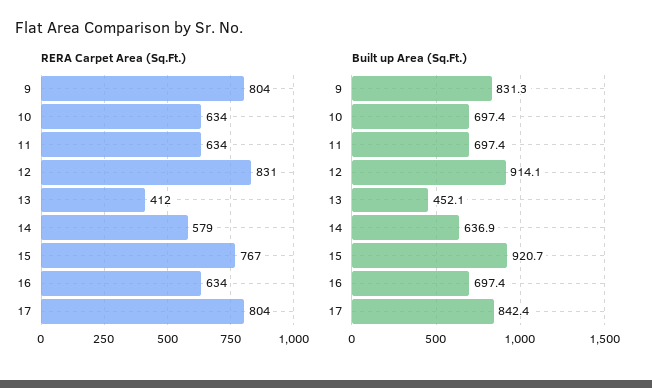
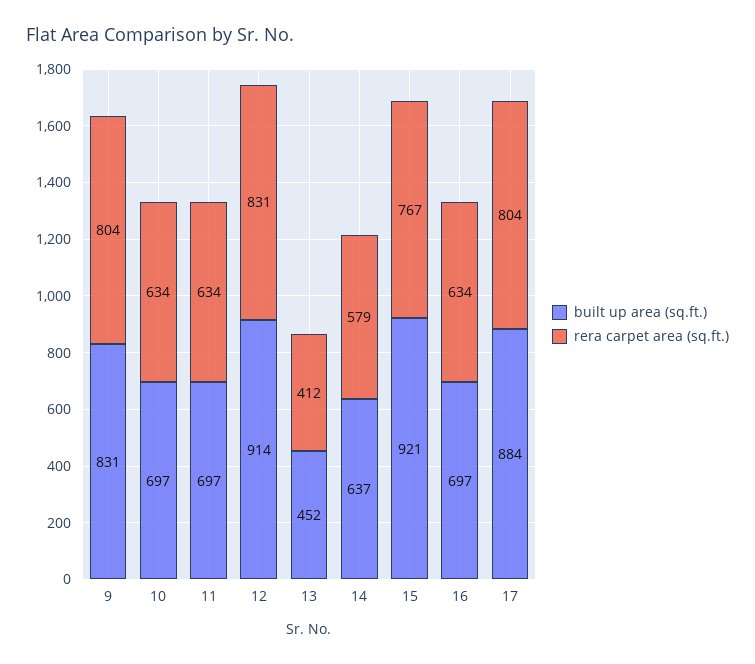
Built up Area (Sq.Ft.), 17: 842.4 -> 884

